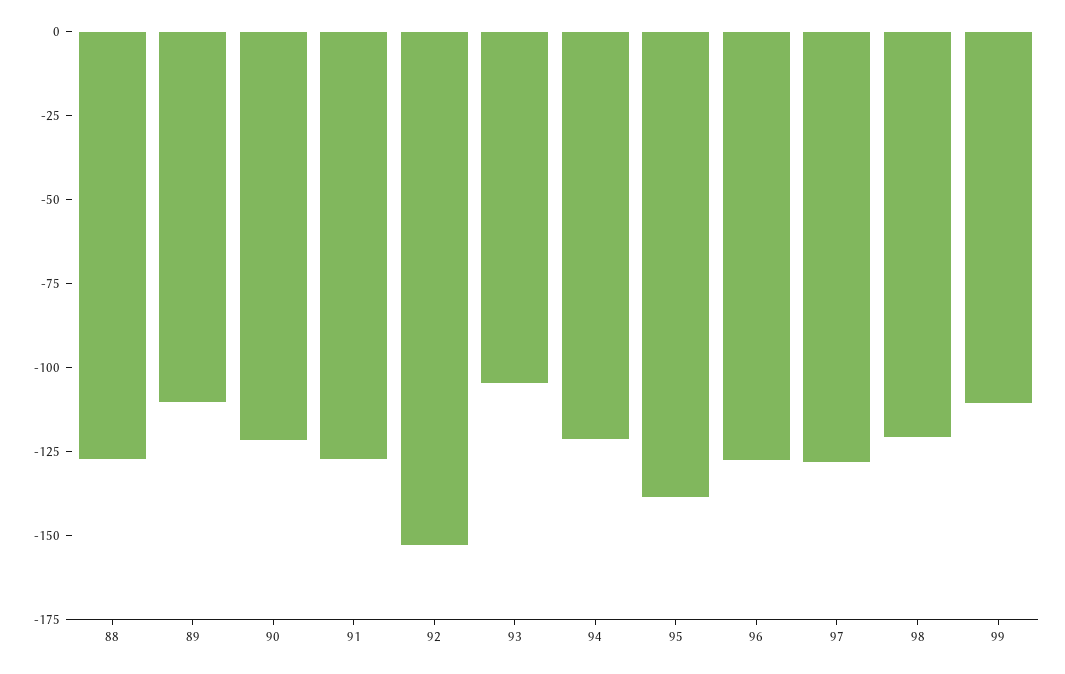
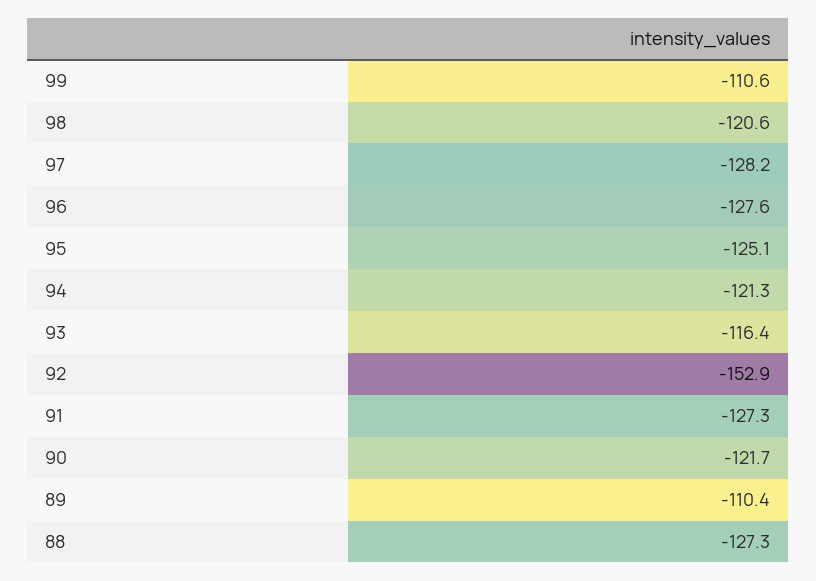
93: -105 -> -116.4
95: -140 -> -125.1

